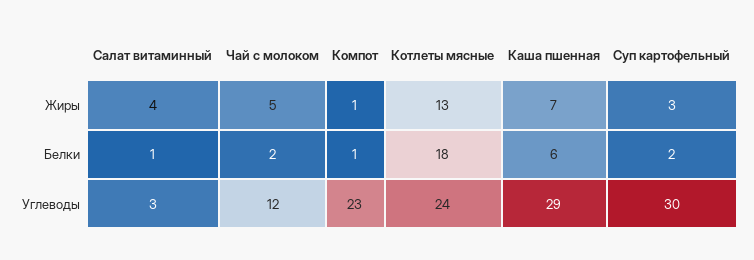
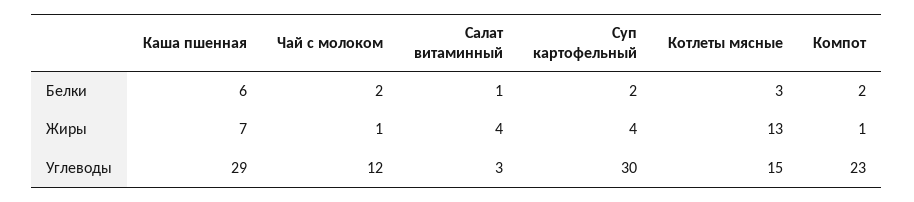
Чай с молоком, Жиры: 5 -> 1
Суп картофельный, Жиры: 3 -> 4
Компот, Белки: 1 -> 2
Котлеты мясные, Белки: 18 -> 3
Котлеты мясные, Углеводы: 24 -> 15

